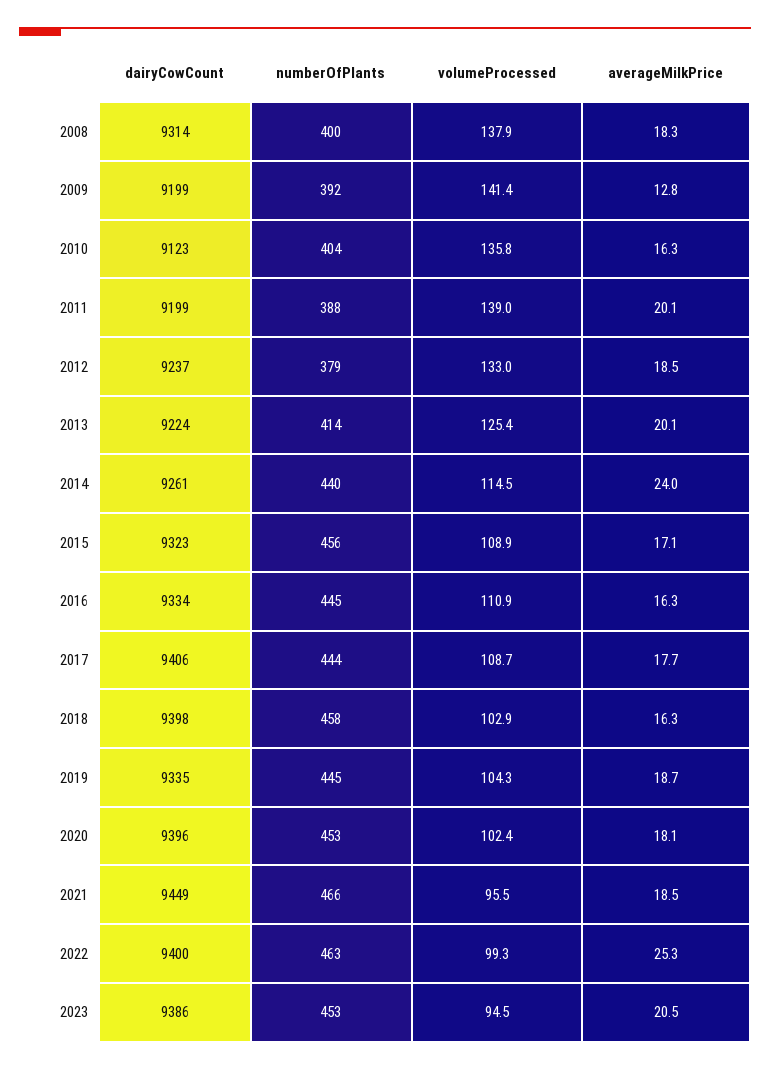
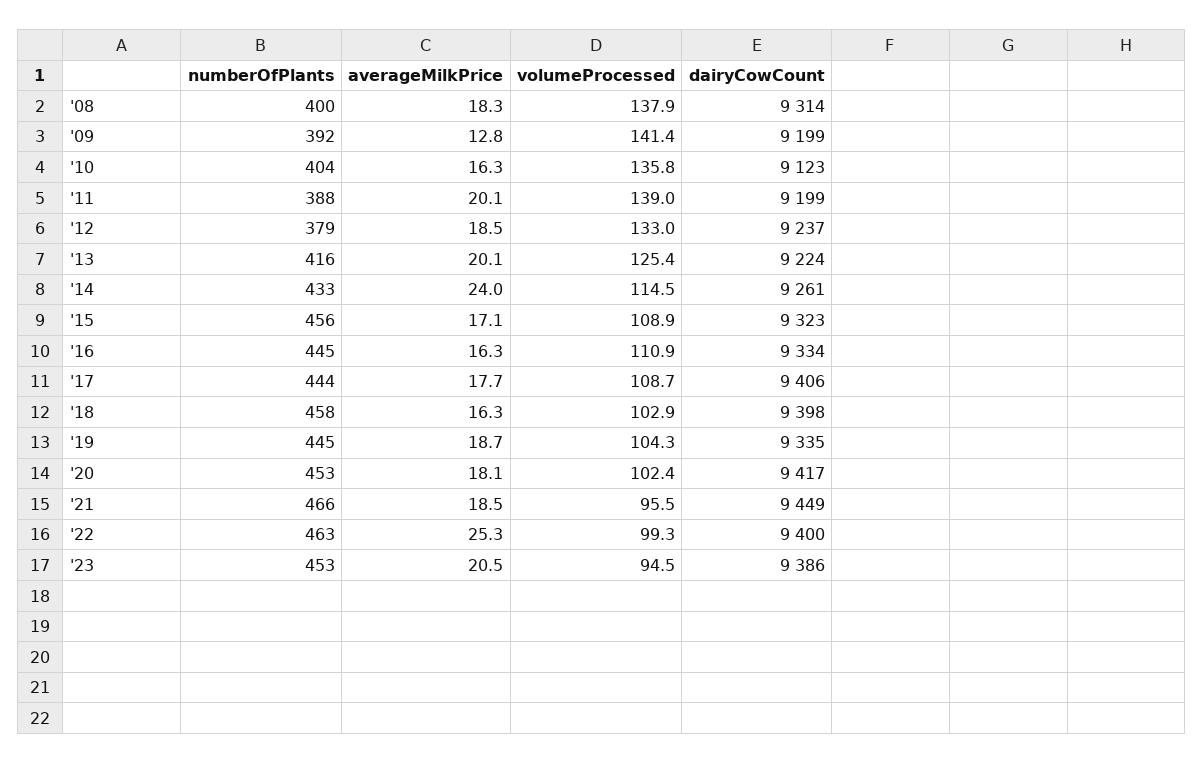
numberOfPlants, 2013: 414 -> 416
numberOfPlants, 2014: 440 -> 433
dairyCowCount, 2020: 9396 -> 9417

